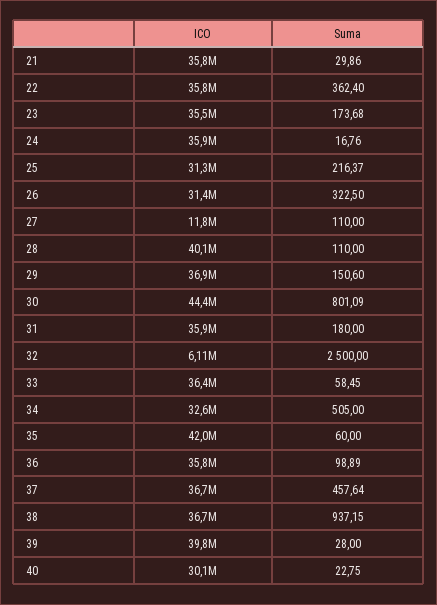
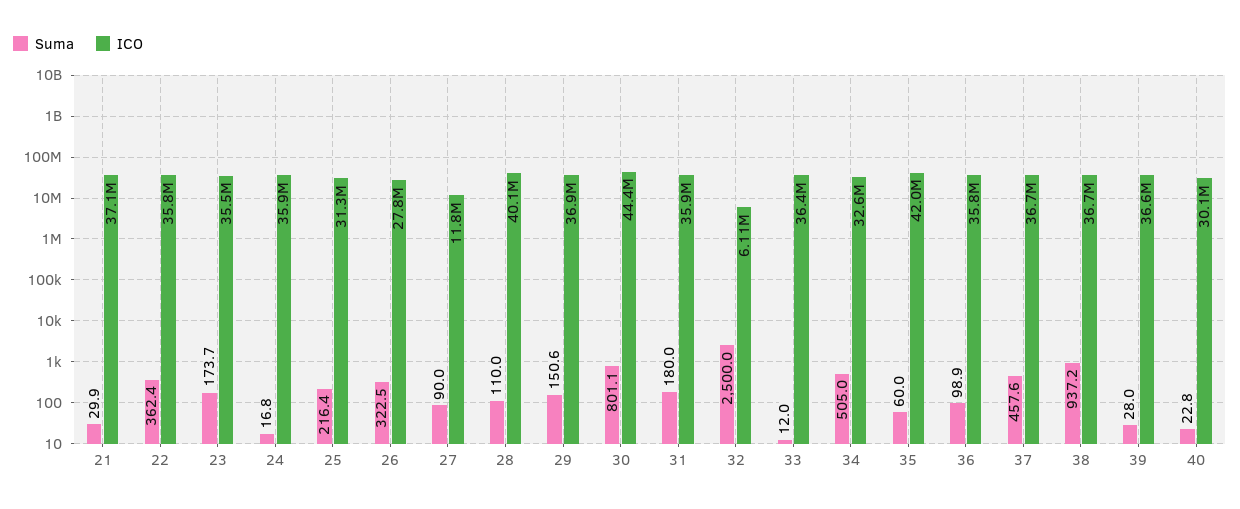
ICO, 21: 35800000 -> 37100000
ICO, 26: 31400000 -> 27800000
Suma, 27: 110 -> 90
Suma, 33: 58.45 -> 12
ICO, 39: 39800000 -> 36600000

